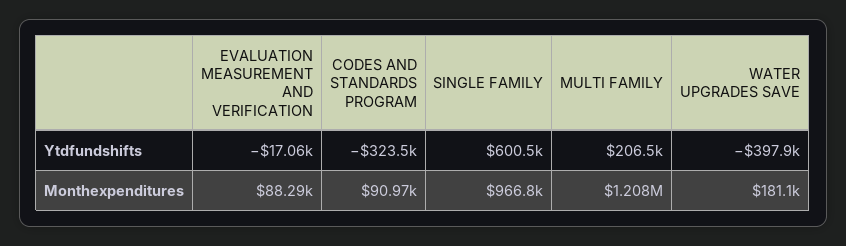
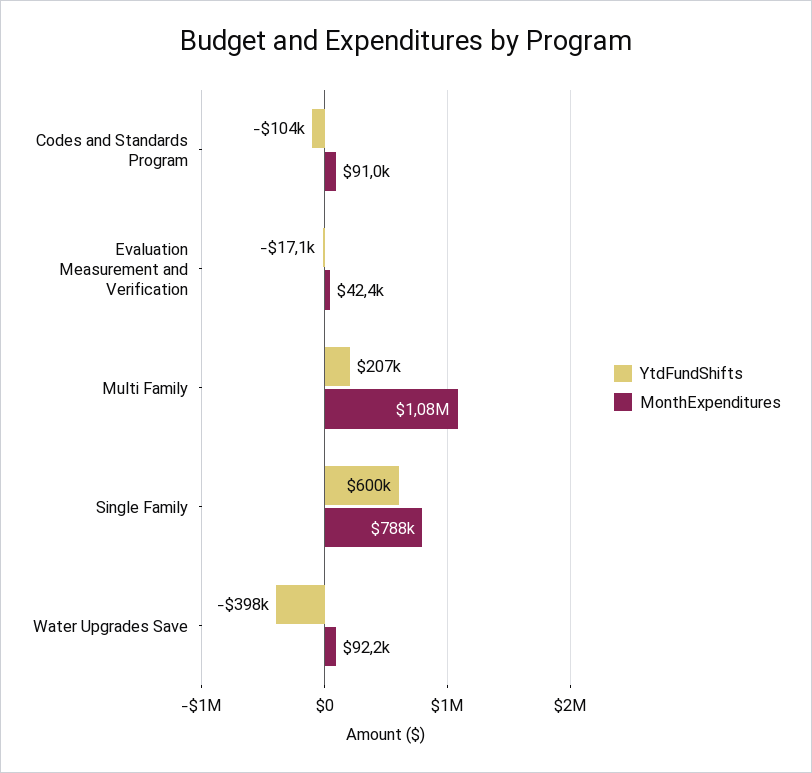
Ytdfundshifts, CODES AND STANDARDS PROGRAM: -323500 -> -104000
Monthexpenditures, EVALUATION MEASUREMENT AND VERIFICATION: 88290 -> 42400
Monthexpenditures, SINGLE FAMILY: 966800 -> 788000
Monthexpenditures, MULTI FAMILY: 1208000 -> 1080000
Monthexpenditures, WATER UPGRADES SAVE: 181100 -> 92200

